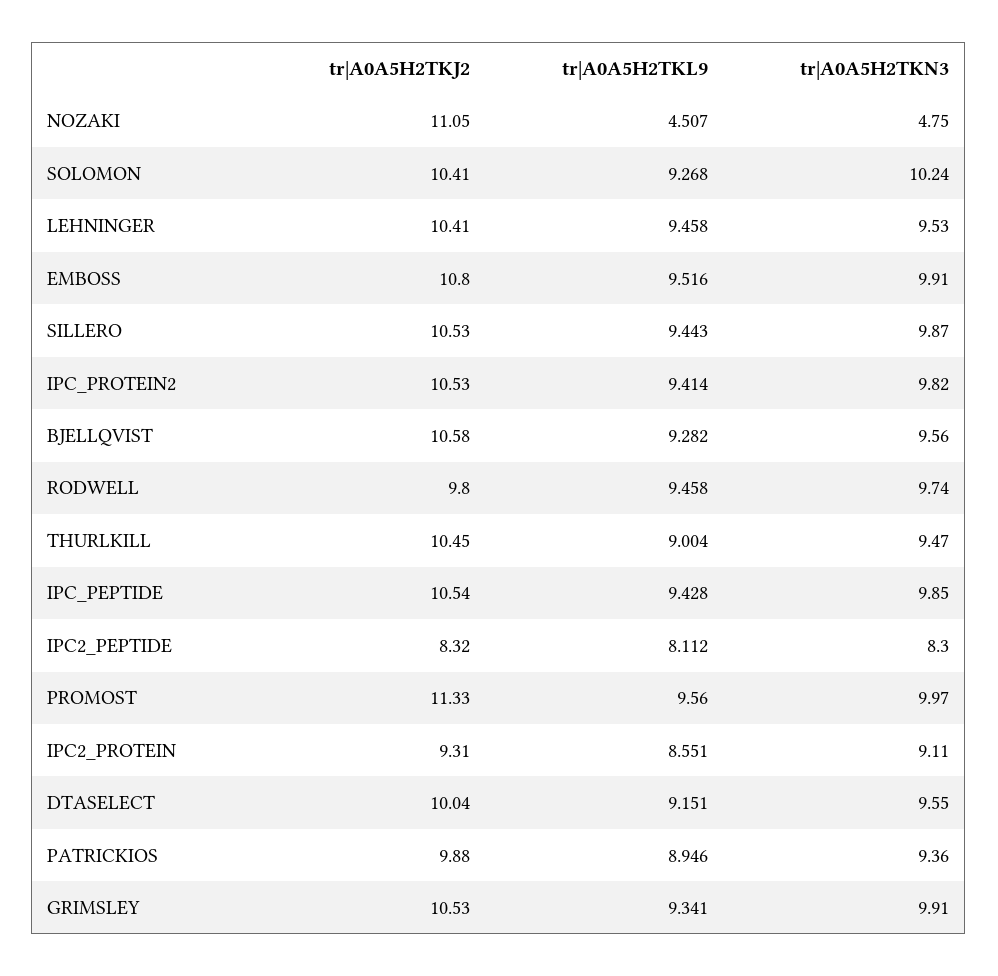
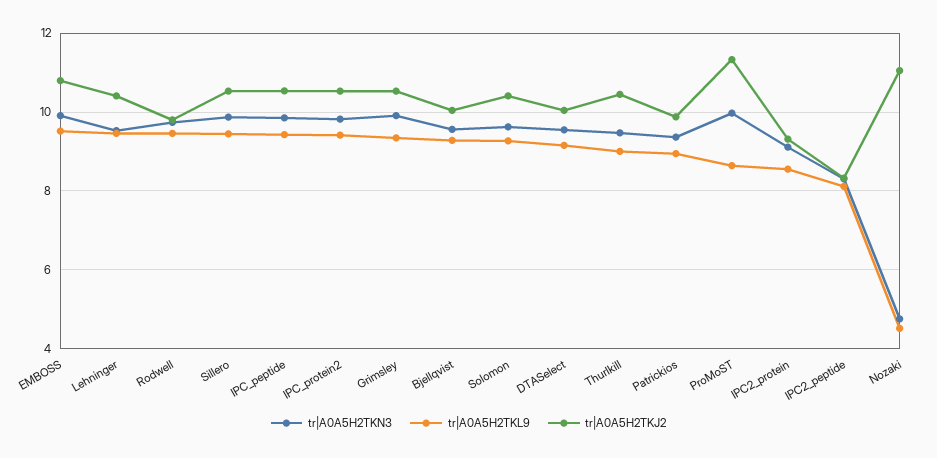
tr|A0A5H2TKN3, SOLOMON: 10.24 -> 9.6
tr|A0A5H2TKJ2, BJELLQVIST: 10.58 -> 10
tr|A0A5H2TKL9, PROMOST: 9.56 -> 8.6

